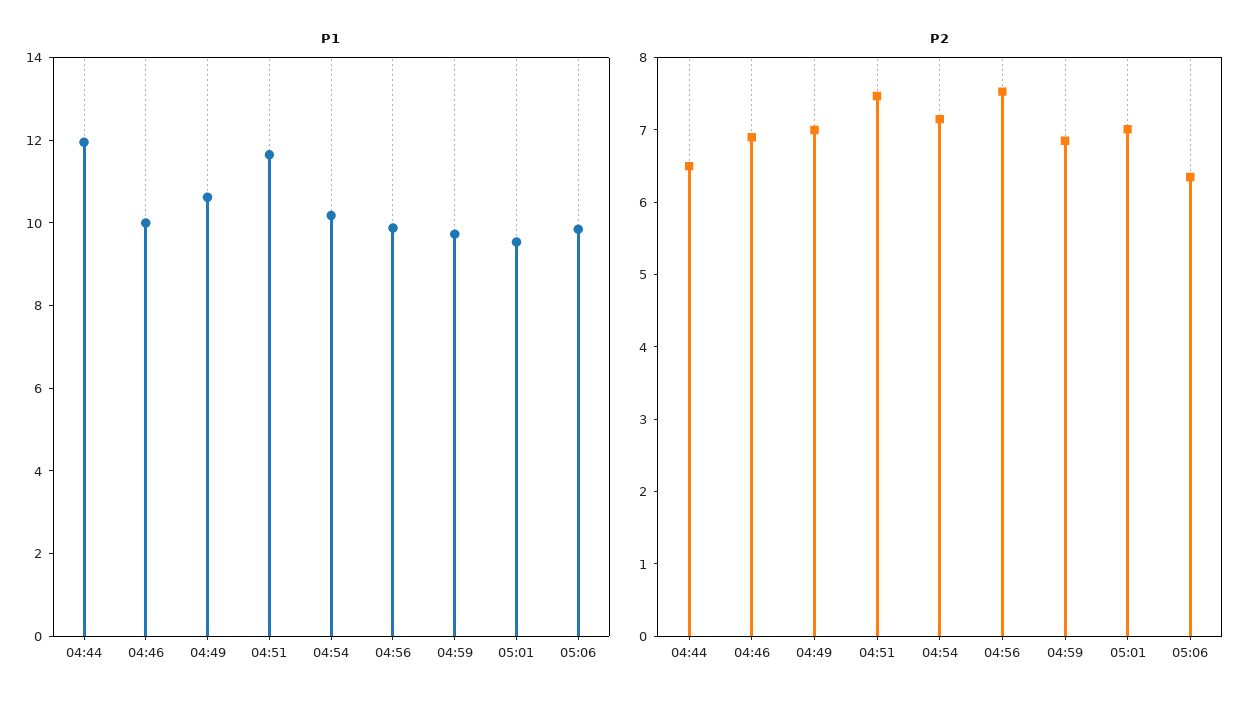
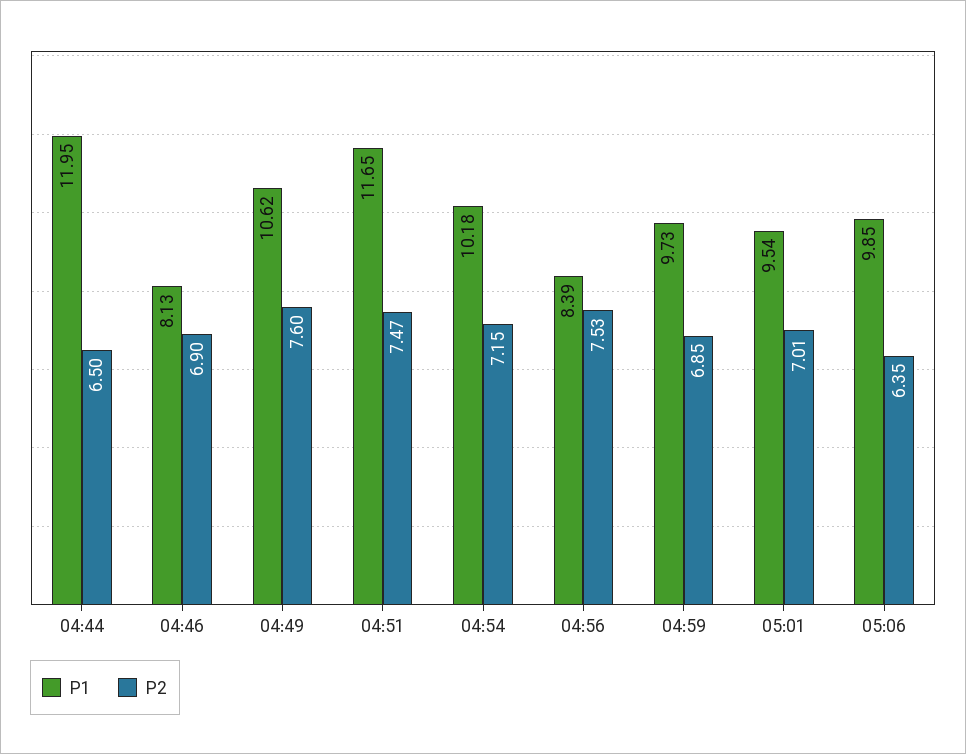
P1, 04:46: 10 -> 8.13
P1, 04:56: 10 -> 8.39
P2, 04:49: 7 -> 7.6

